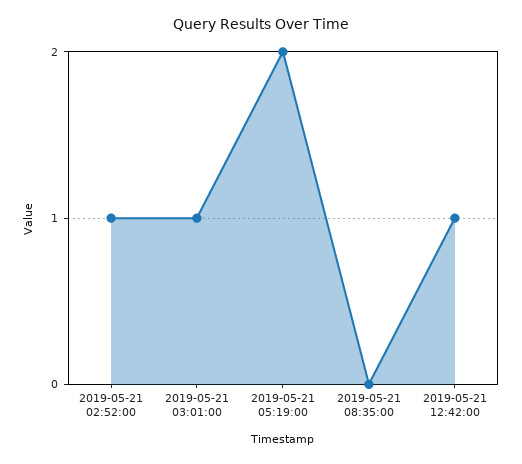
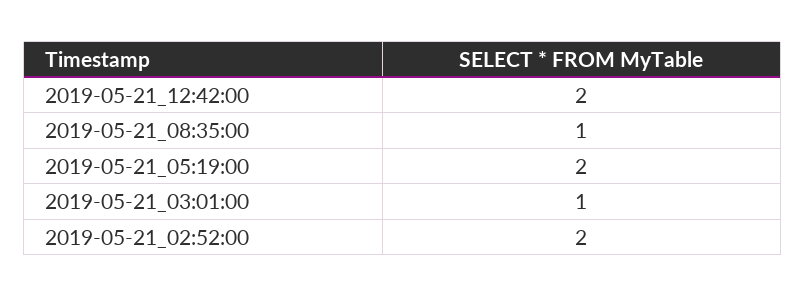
2019-05-21 02:52:00: 1 -> 2
2019-05-21 08:35:00: 0 -> 1
2019-05-21 12:42:00: 1 -> 2

